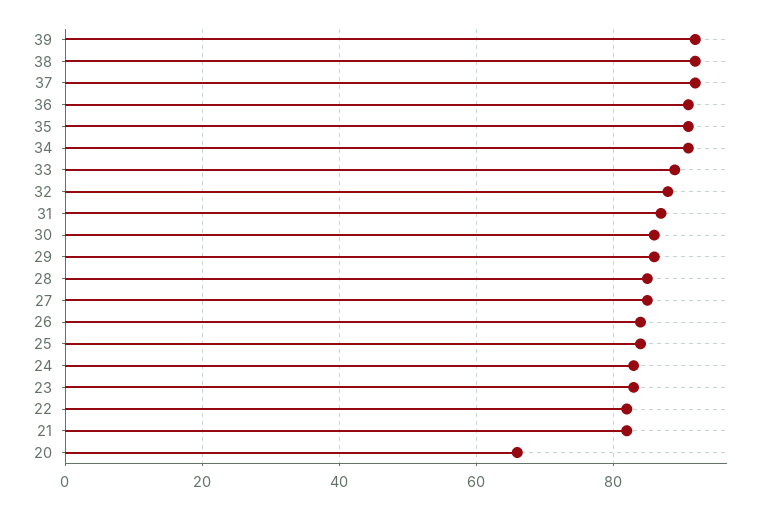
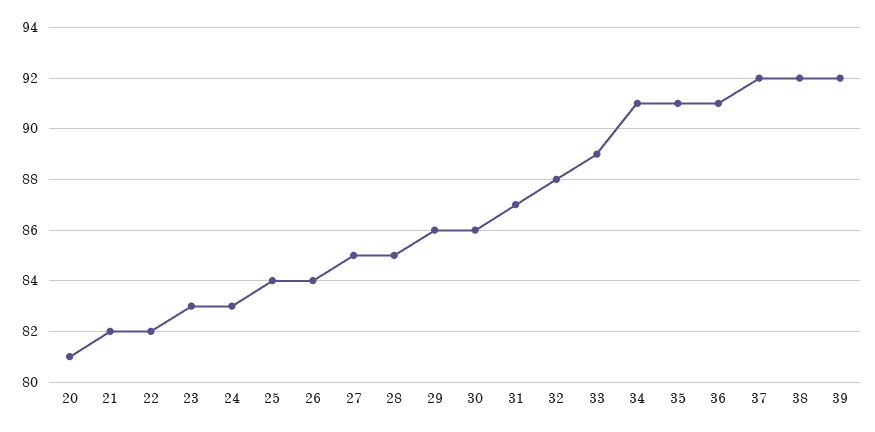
20: 65 -> 81

